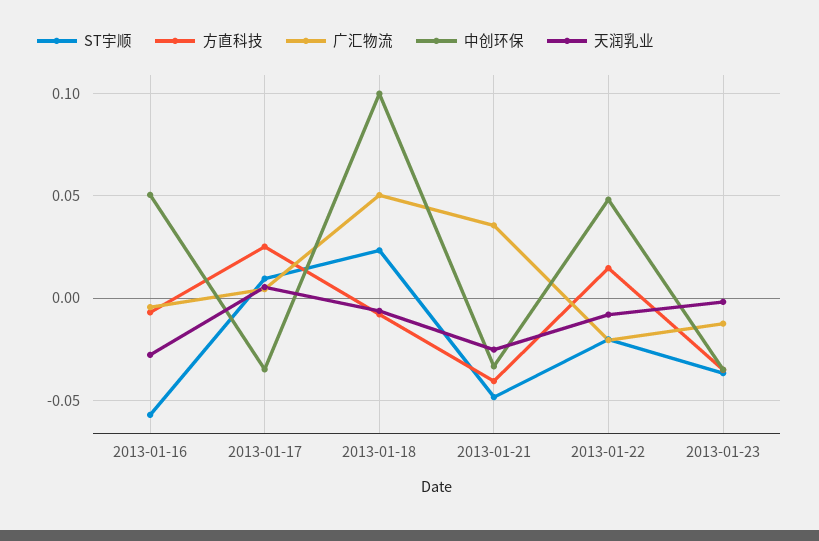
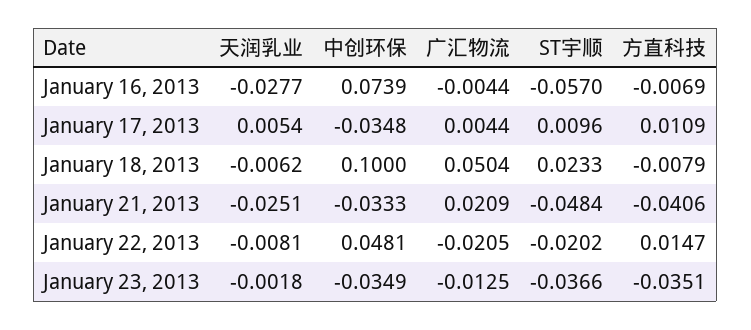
中创环保, 2013-01-16: 0.05 -> 0.0739
方直科技, 2013-01-17: 0.025 -> 0.0109
广汇物流, 2013-01-21: 0.035 -> 0.0209

